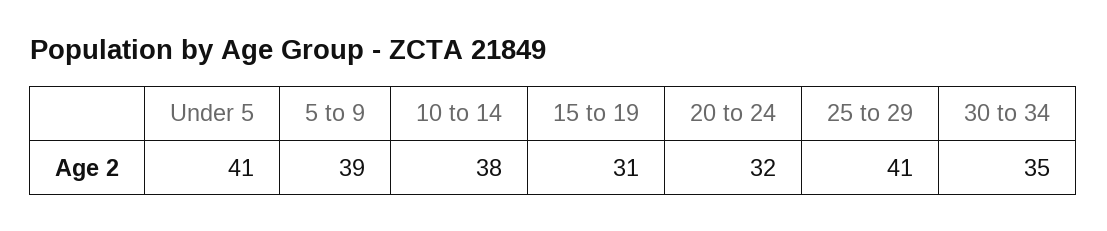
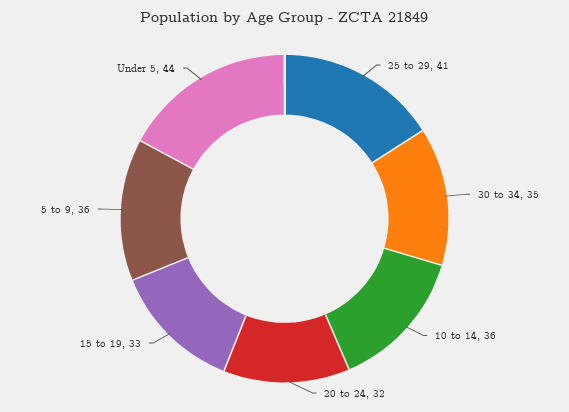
Under 5: 41 -> 44
5 to 9: 39 -> 36
10 to 14: 38 -> 36
15 to 19: 31 -> 33

